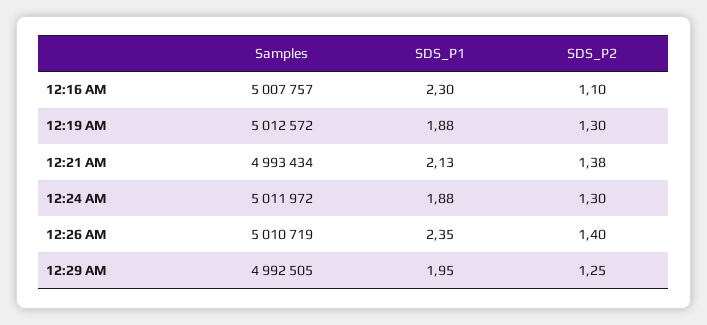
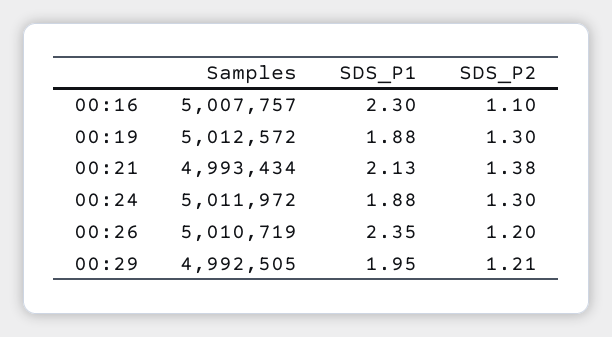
SDS_P2, 12:26 AM: 1.4 -> 1.2
SDS_P2, 12:29 AM: 1.25 -> 1.21

